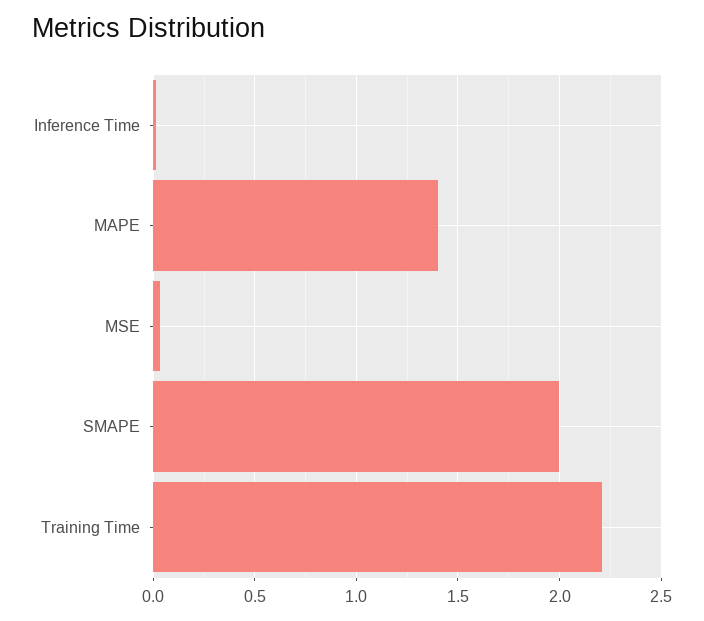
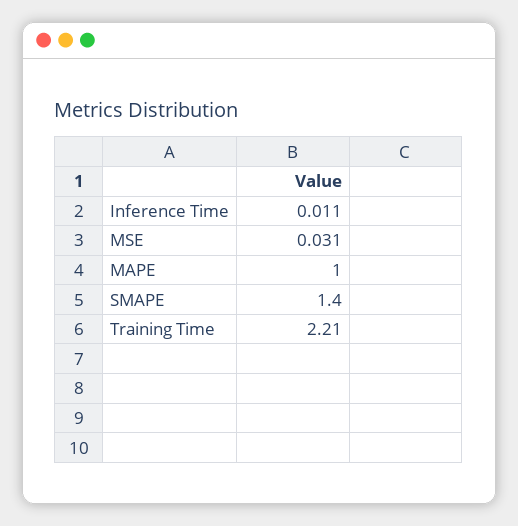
MAPE: 1.4 -> 1
SMAPE: 2 -> 1.4

